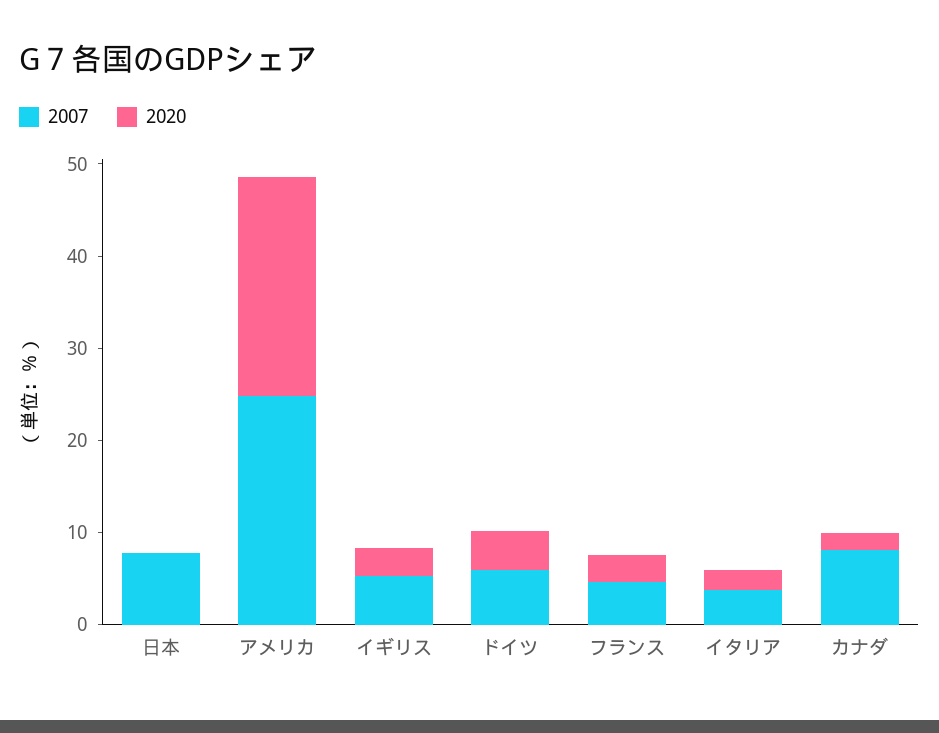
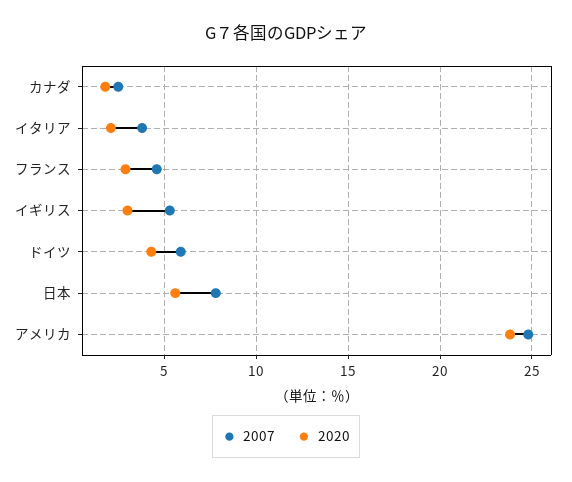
2020, 日本: 0 -> 5.5
2007, カナダ: 8 -> 2.5

